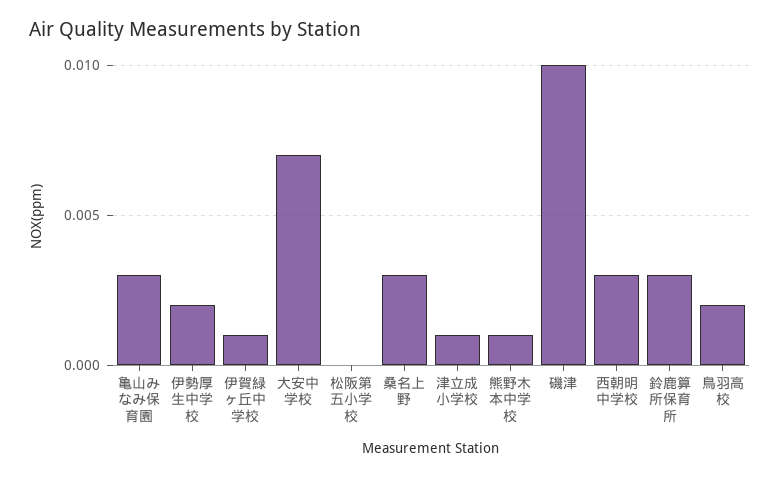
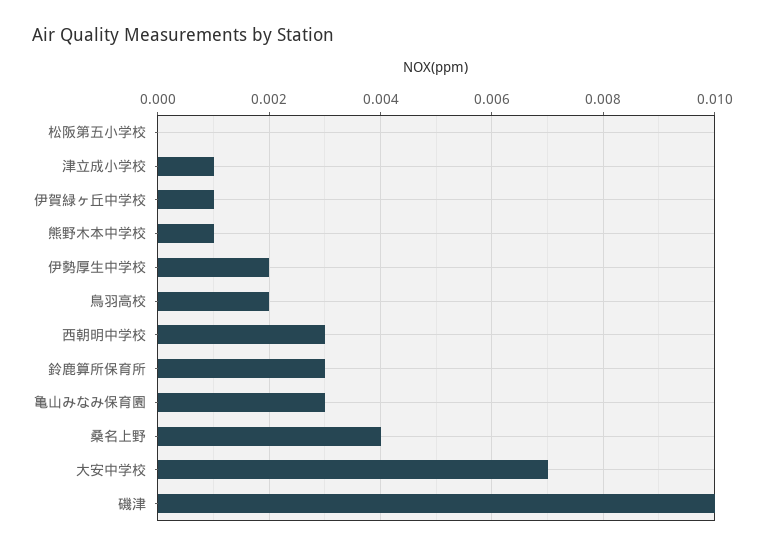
桑名上野: 0.003 -> 0.004

